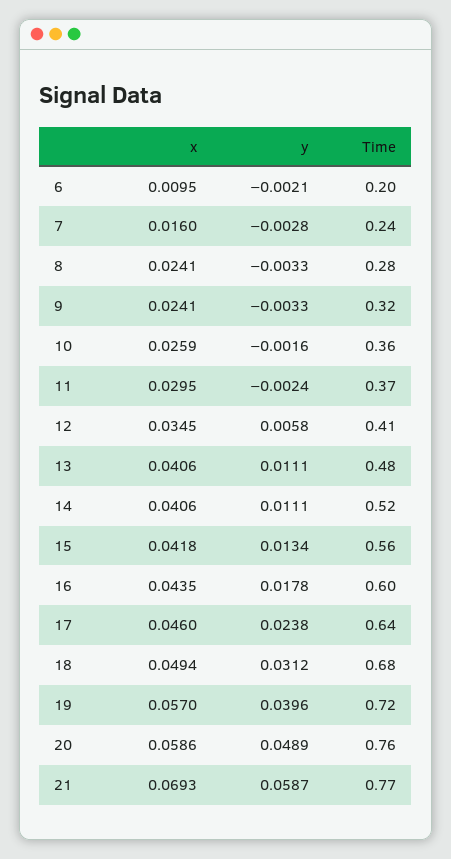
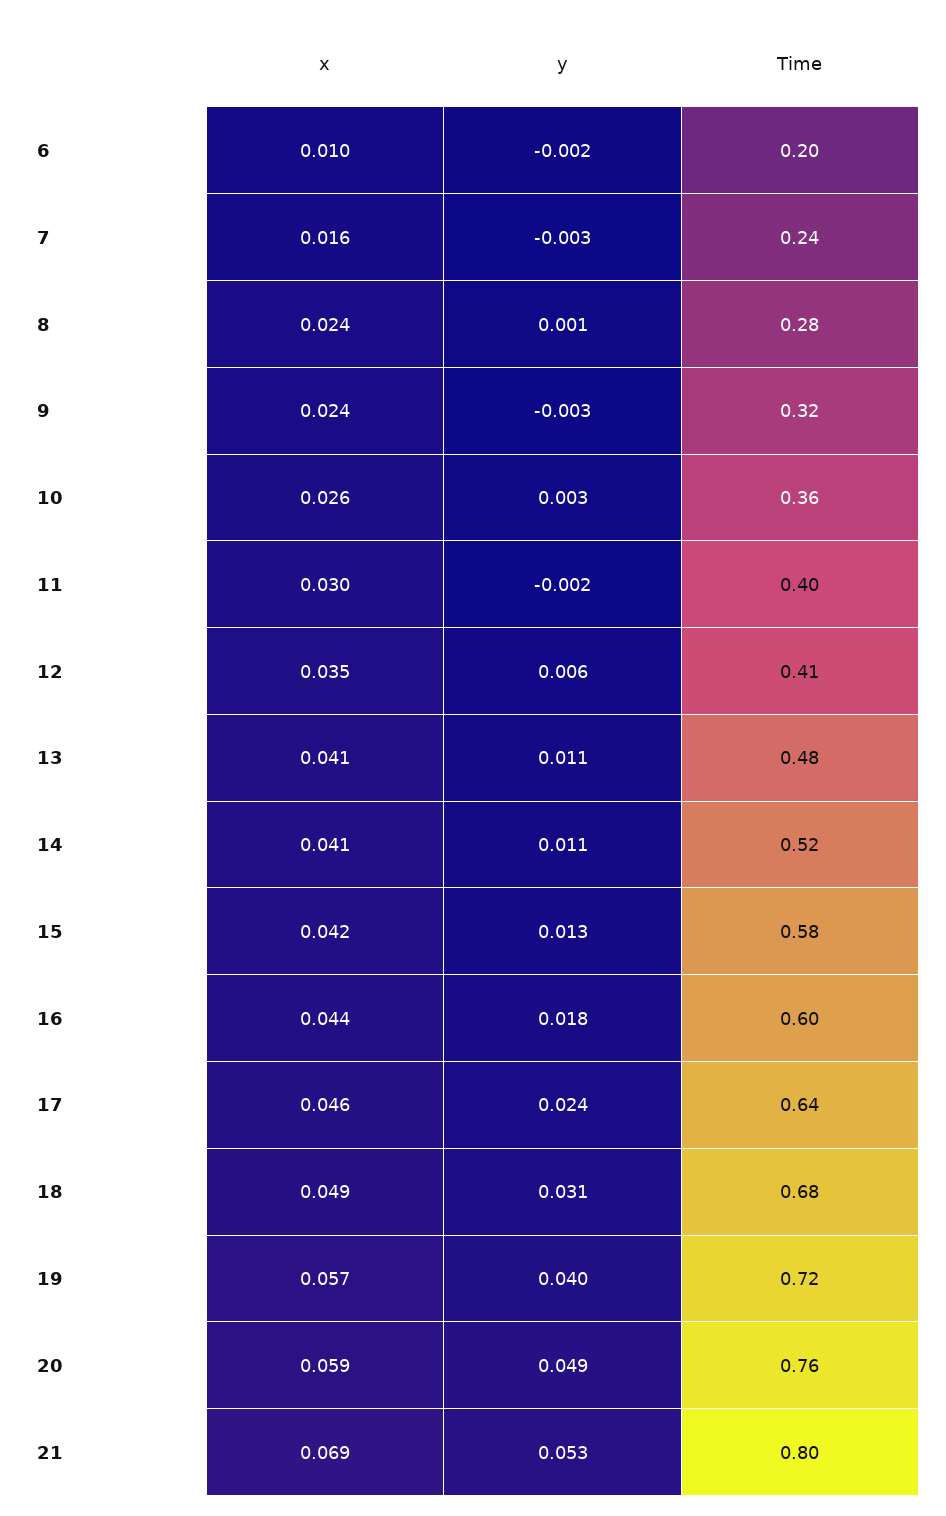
y, 8: -0.0033 -> 0.001
y, 10: -0.0016 -> 0.003
Time, 11: 0.37 -> 0.4
Time, 15: 0.56 -> 0.58
y, 21: 0.0587 -> 0.053
Time, 21: 0.77 -> 0.8

